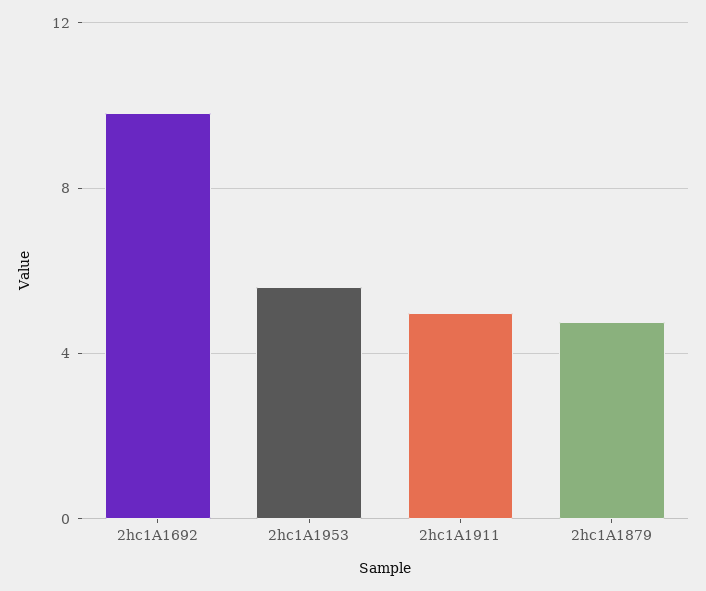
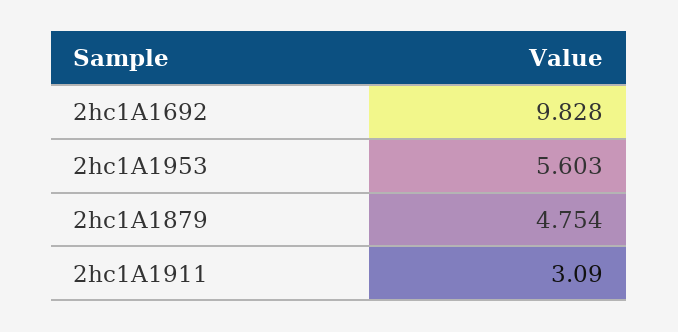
2hc1A1911: 5 -> 3.09

